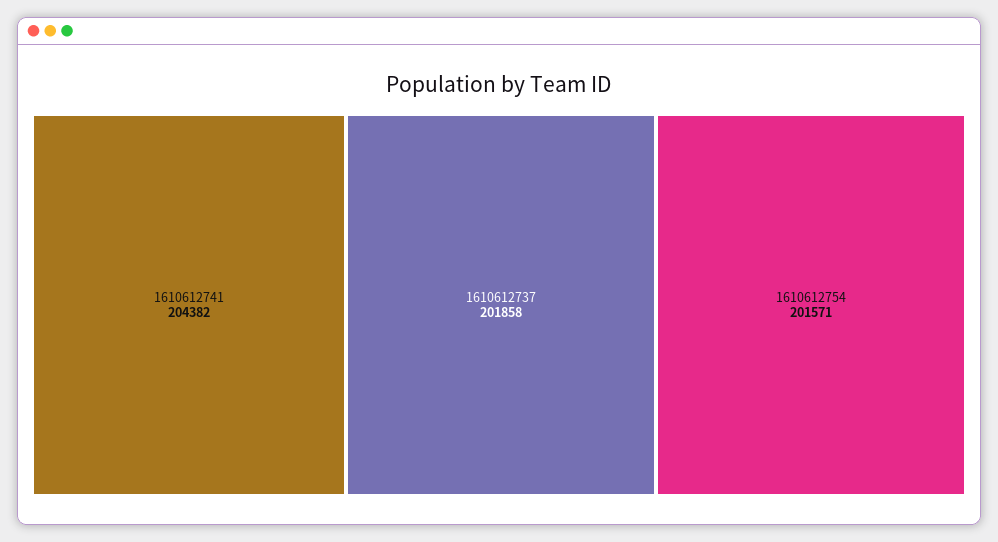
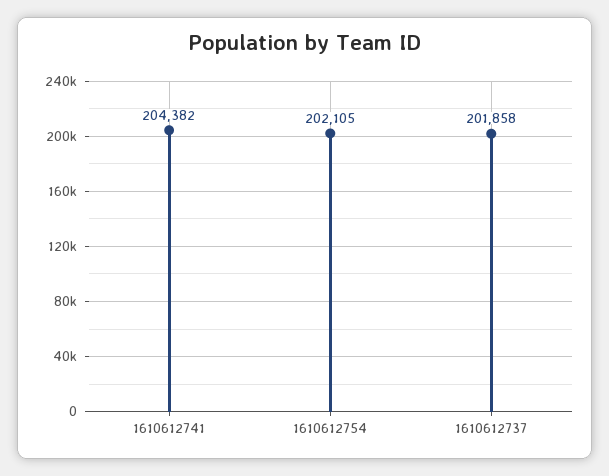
1610612754: 201571 -> 202105

